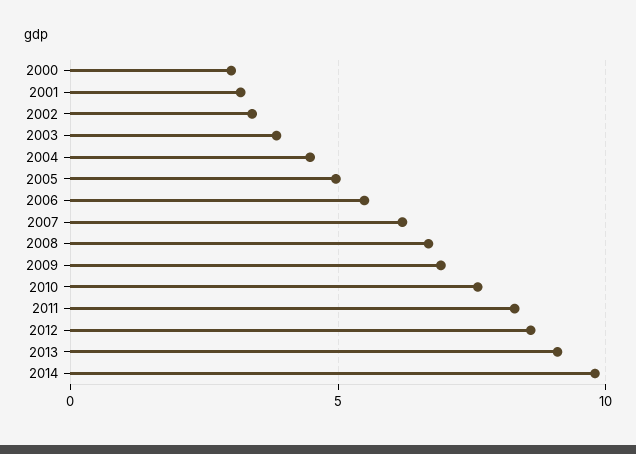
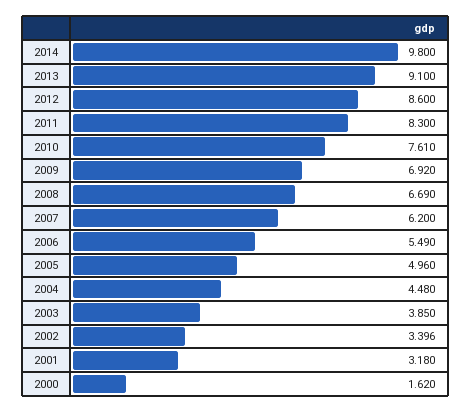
2000: 3 -> 1.62

